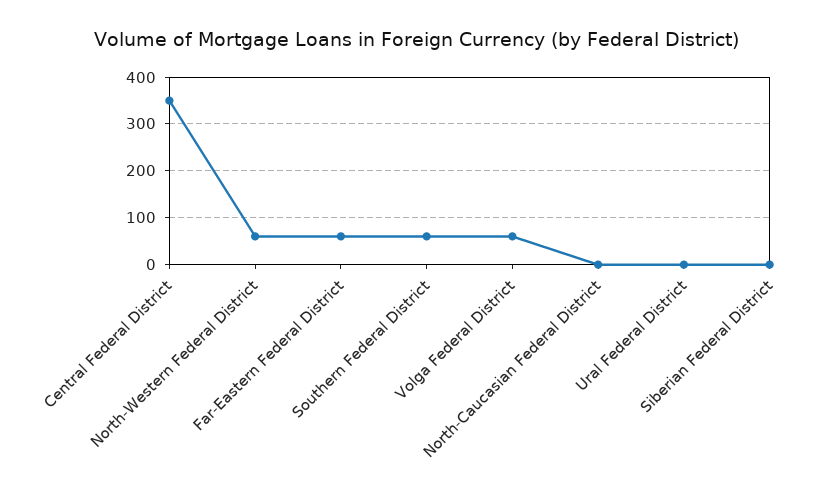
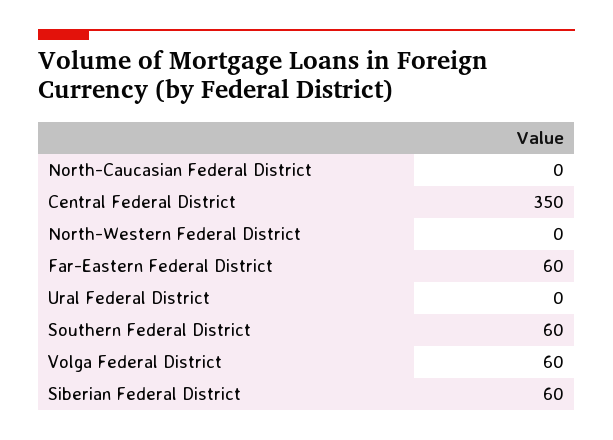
North-Western Federal District: 60 -> 0
Siberian Federal District: 0 -> 60

